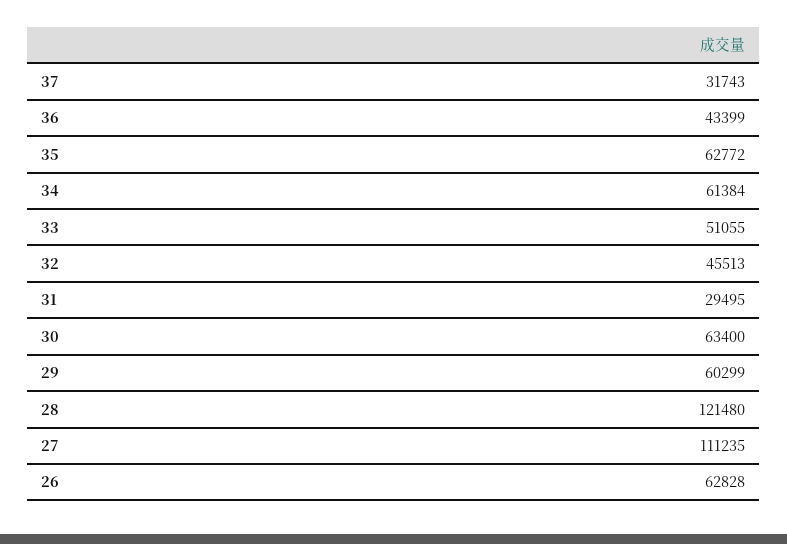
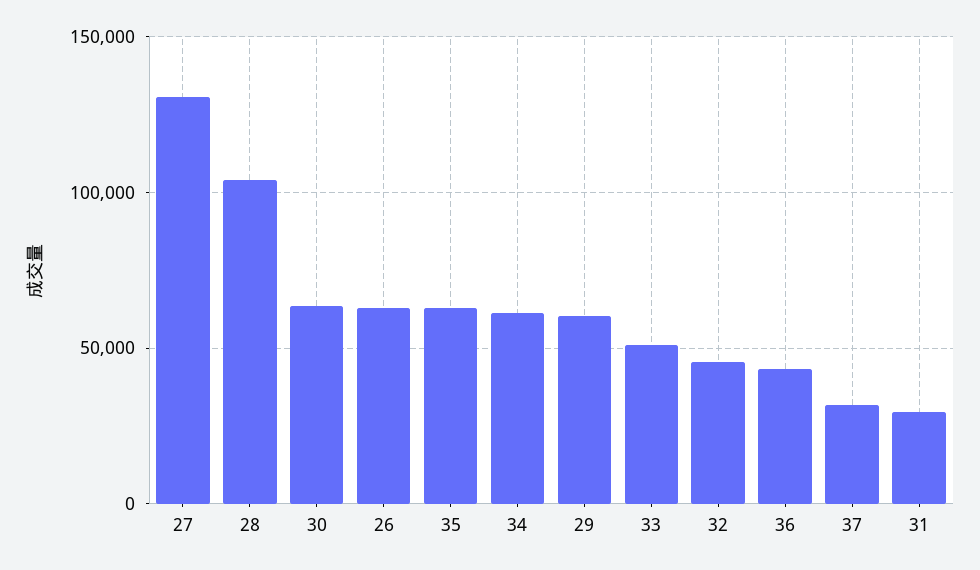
28: 121480 -> 105000
27: 111235 -> 130000

